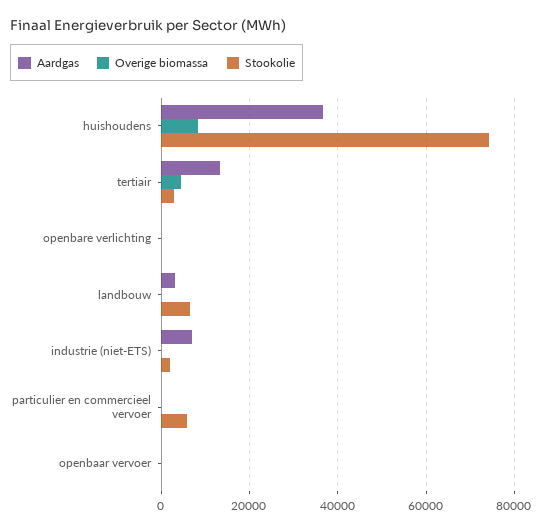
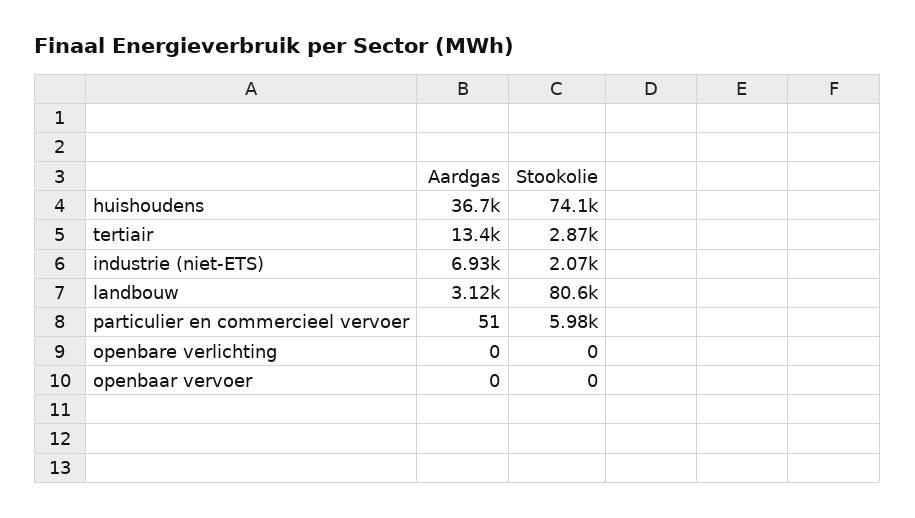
Overige biomassa, huishoudens: 8000 -> none
Overige biomassa, tertiair: 4000 -> none
Overige biomassa, openbare verlichting: 0 -> none
Overige biomassa, landbouw: 0 -> none
Stookolie, landbouw: 6000 -> 80600
Overige biomassa, industrie (niet-ETS): 0 -> none
Overige biomassa, particulier en commercieel vervoer: 0 -> none
Overige biomassa, openbaar vervoer: 0 -> none

